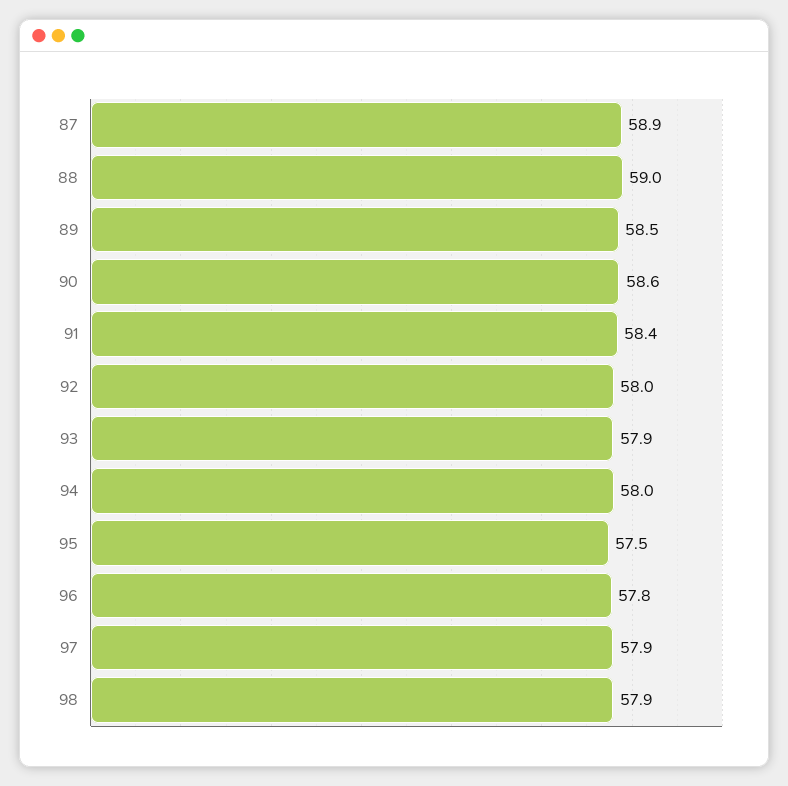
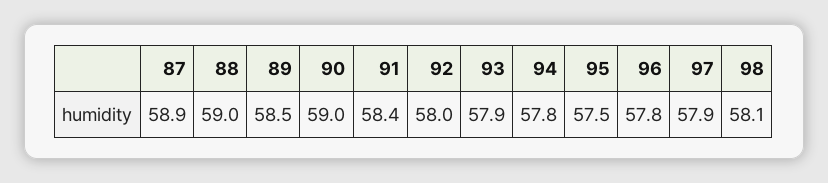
90: 58.6 -> 59
94: 58 -> 57.8
98: 57.9 -> 58.1

